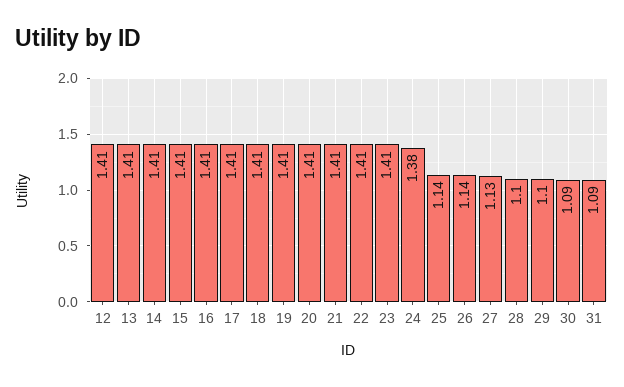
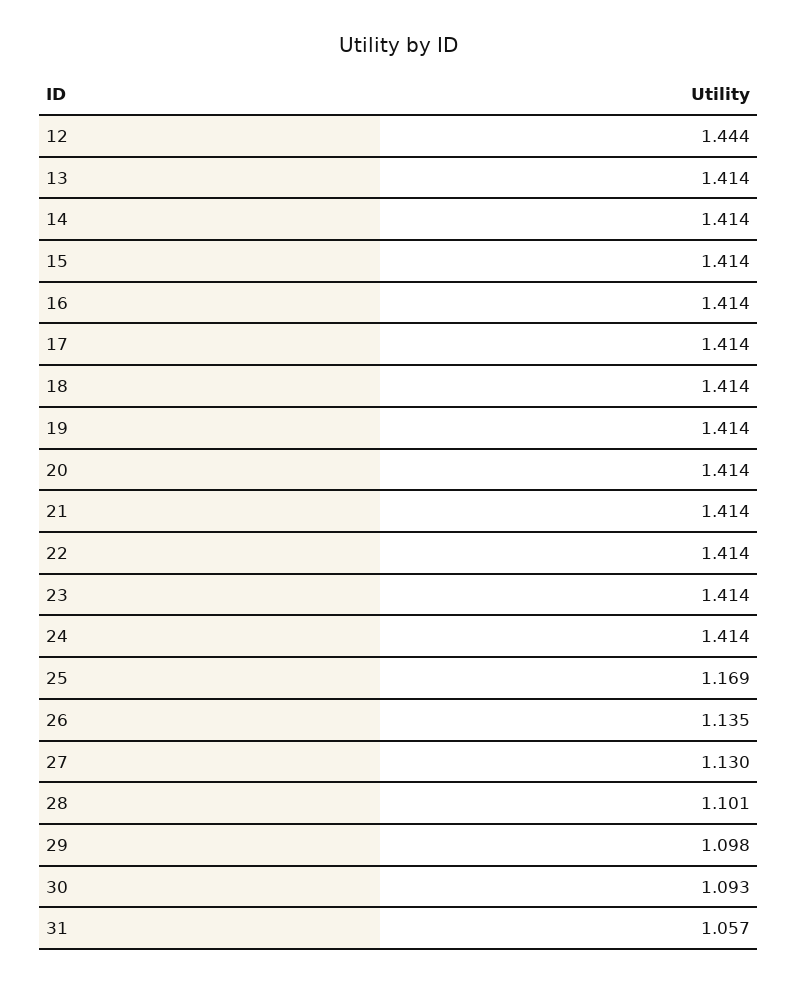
12: 1.41 -> 1.444
24: 1.38 -> 1.414
25: 1.14 -> 1.169
31: 1.09 -> 1.057

